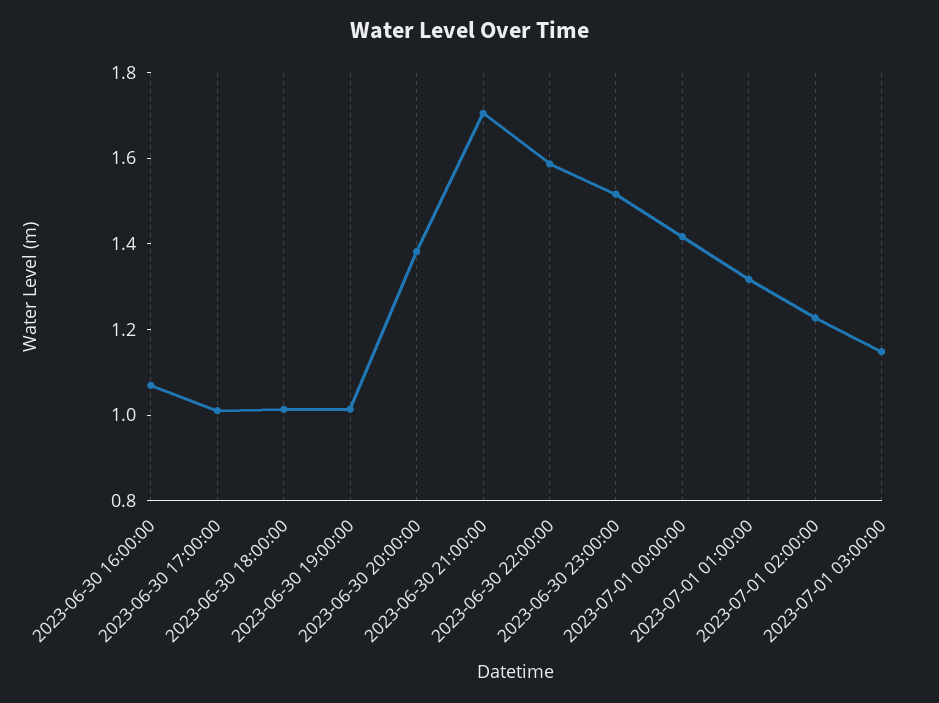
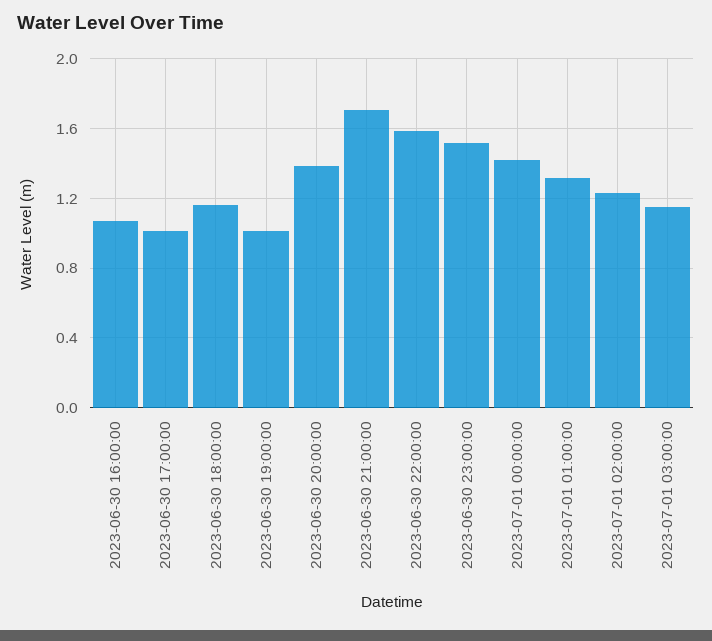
2023-06-30 18:00:00: 1 -> 1.15

